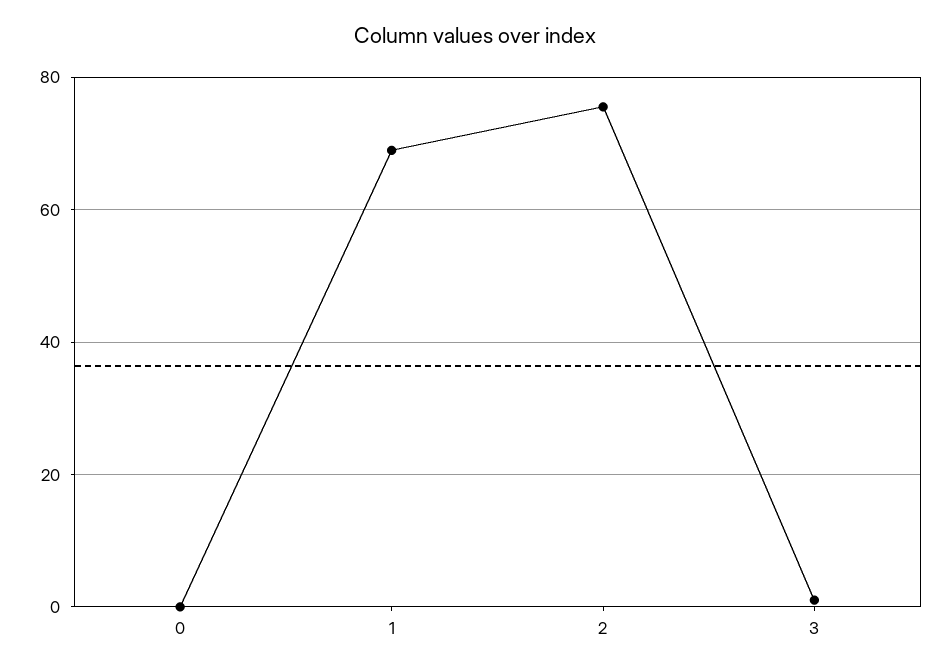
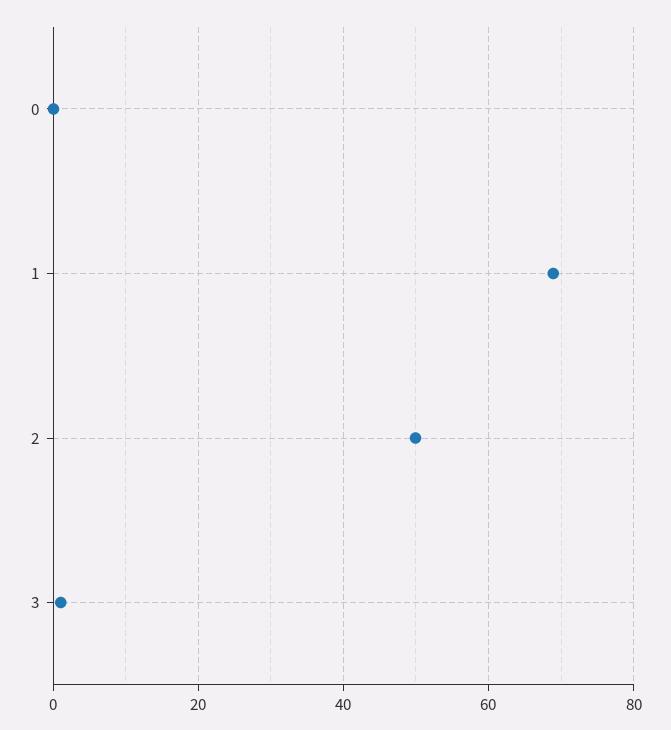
2: 76 -> 50

